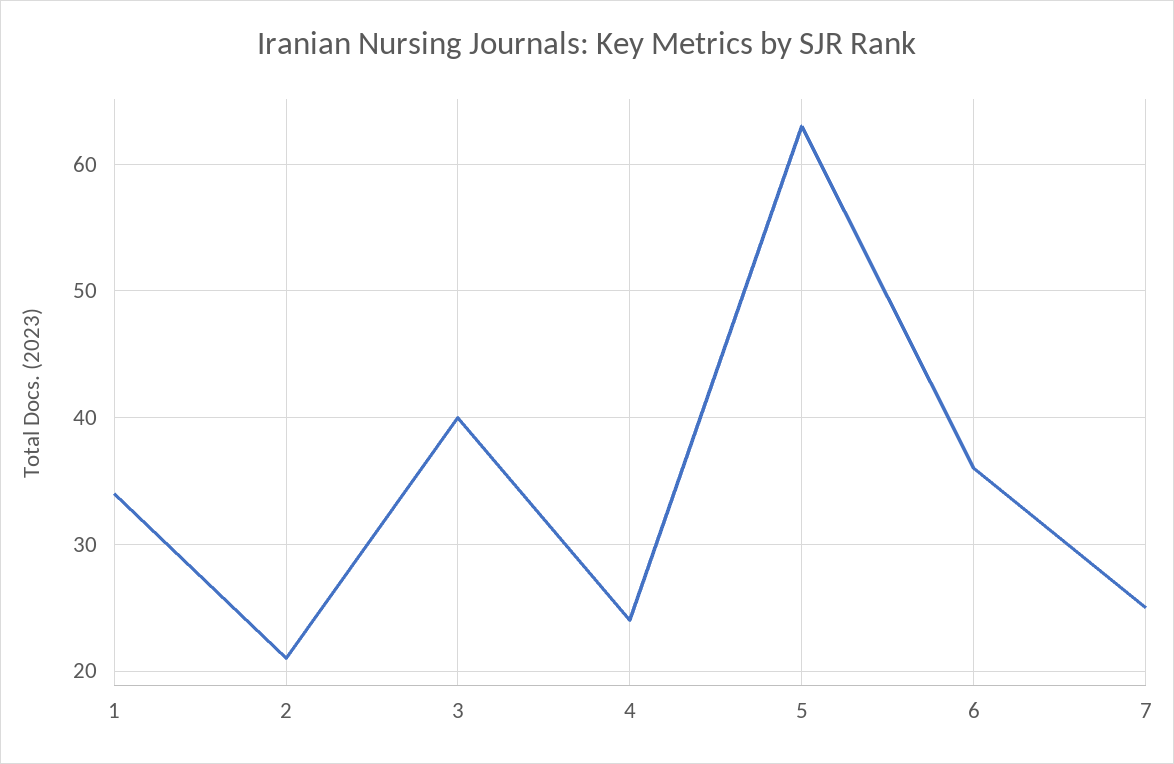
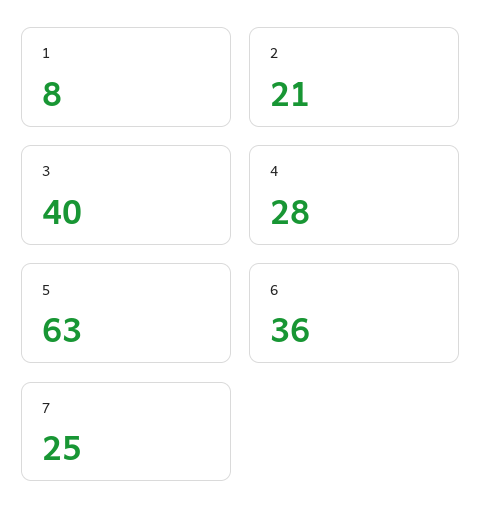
1: 34 -> 8
4: 24 -> 28

